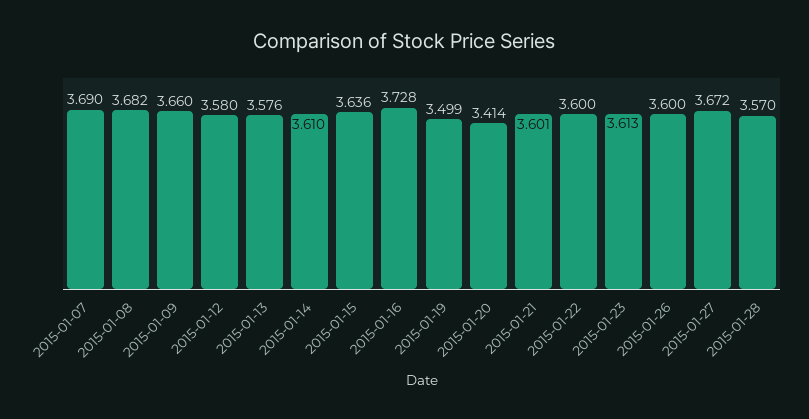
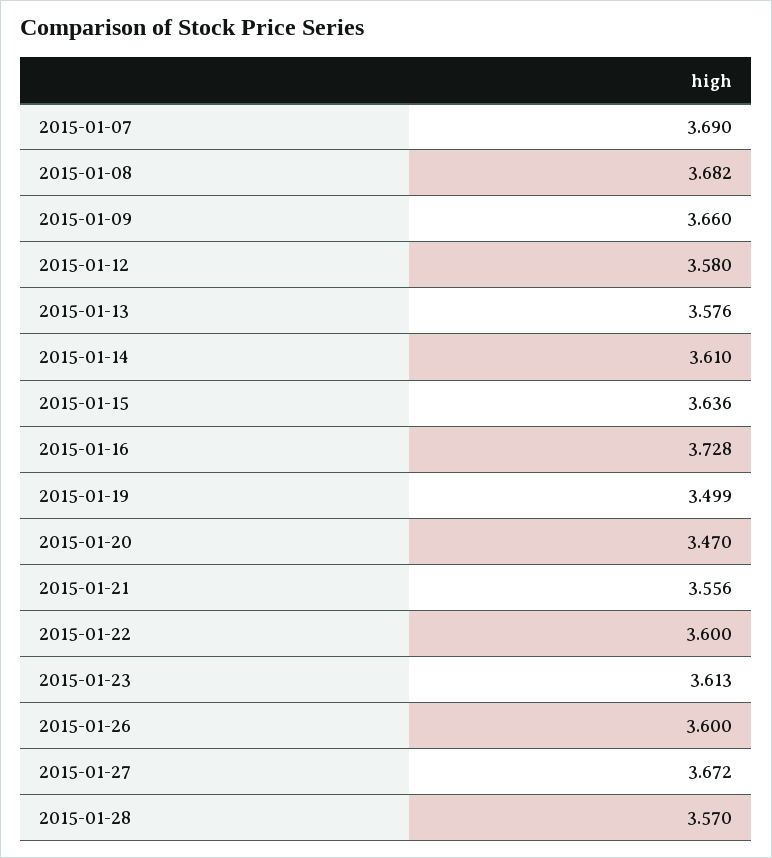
2015-01-20: 3.414 -> 3.47
2015-01-21: 3.601 -> 3.556

